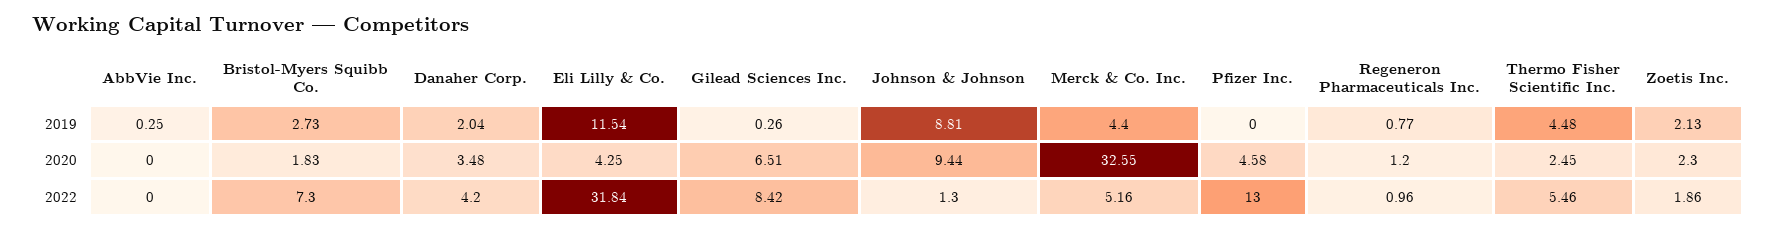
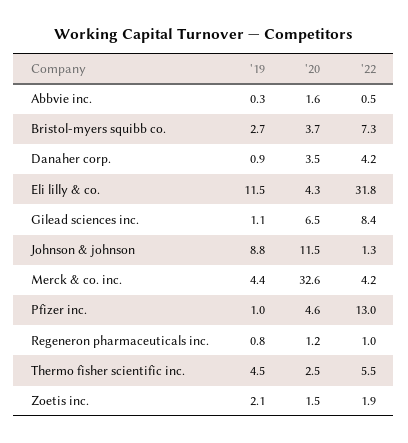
Danaher Corp., 2019: 2.04 -> 0.9
Gilead Sciences Inc., 2019: 0.26 -> 1.1
Pfizer Inc., 2019: 0 -> 1
AbbVie Inc., 2020: 0 -> 1.6
Bristol-Myers Squibb Co., 2020: 1.83 -> 3.7
Johnson & Johnson, 2020: 9.44 -> 11.5
Zoetis Inc., 2020: 2.3 -> 1.5
AbbVie Inc., 2022: 0 -> 0.5
Merck & Co. Inc., 2022: 5.16 -> 4.2

